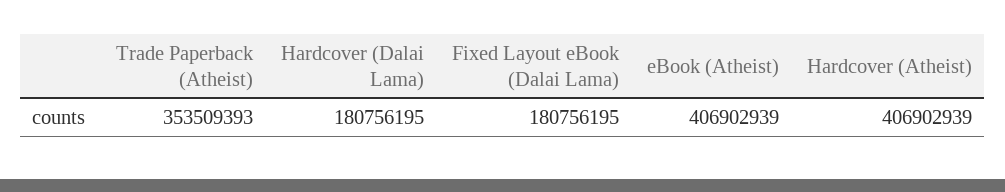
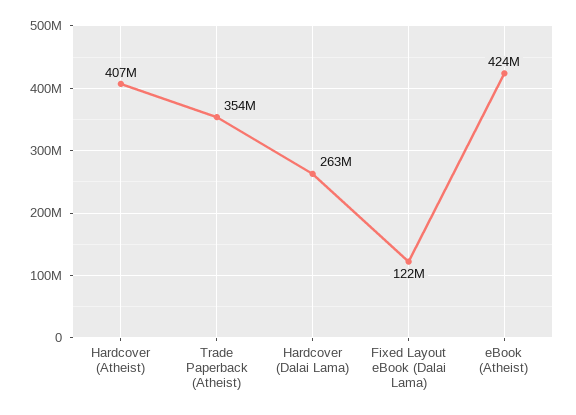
Hardcover (Dalai Lama): 180756195 -> 263000000
Fixed Layout eBook (Dalai Lama): 180756195 -> 122000000
eBook (Atheist): 406902939 -> 424000000

